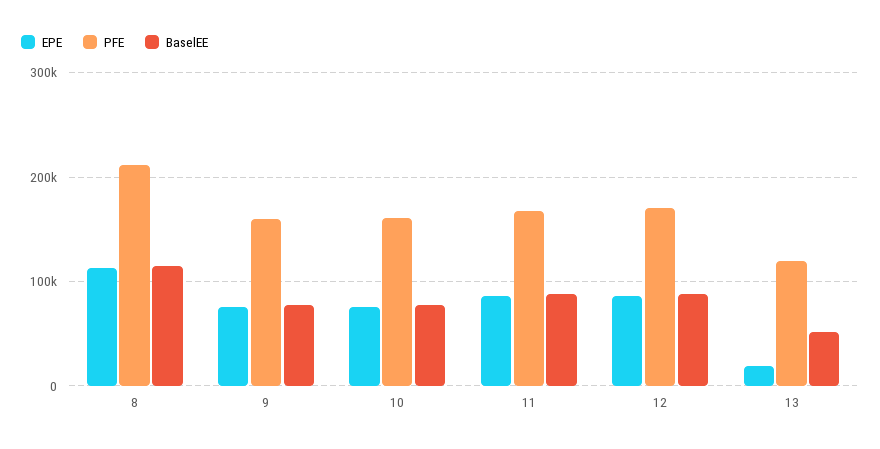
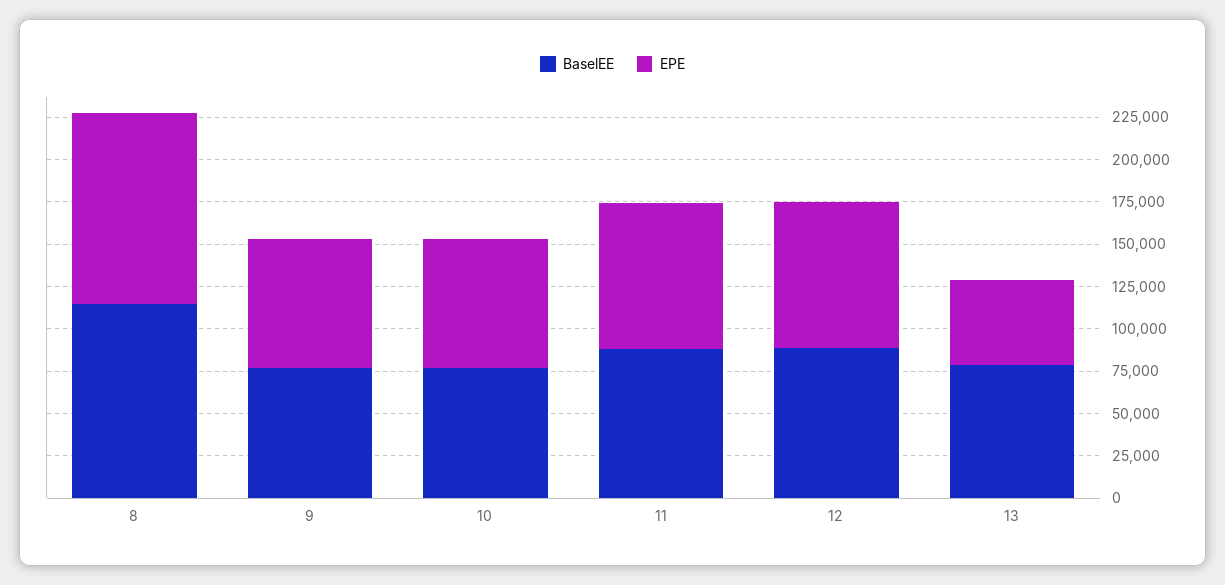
PFE, 8: 210000 -> none
PFE, 9: 160000 -> none
PFE, 10: 160000 -> none
PFE, 11: 170000 -> none
PFE, 12: 170000 -> none
EPE, 13: 20000 -> 50000
PFE, 13: 120000 -> none
BaselEE, 13: 50000 -> 80000

